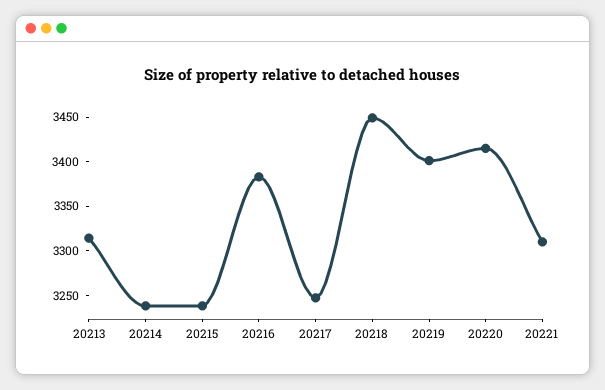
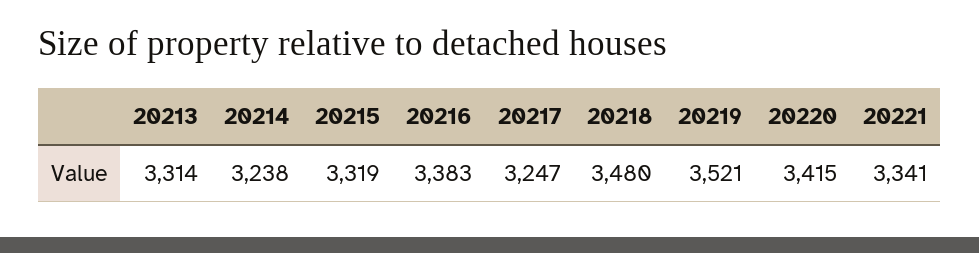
20215: 3240 -> 3319
20218: 3450 -> 3480
20219: 3400 -> 3521
20221: 3310 -> 3341

